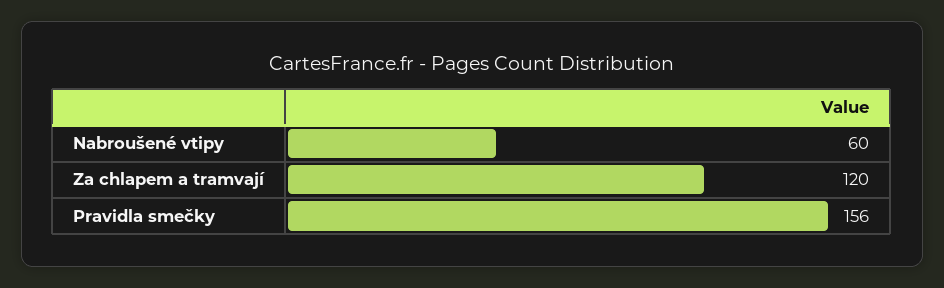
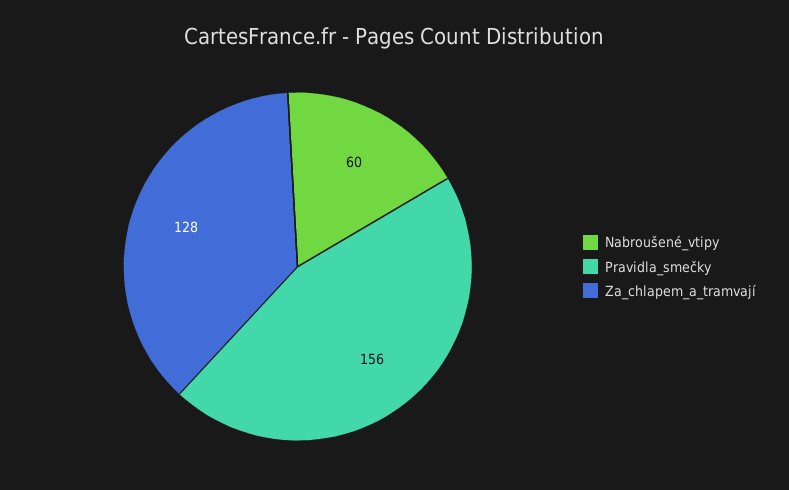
Za chlapem a tramvají: 120 -> 128

